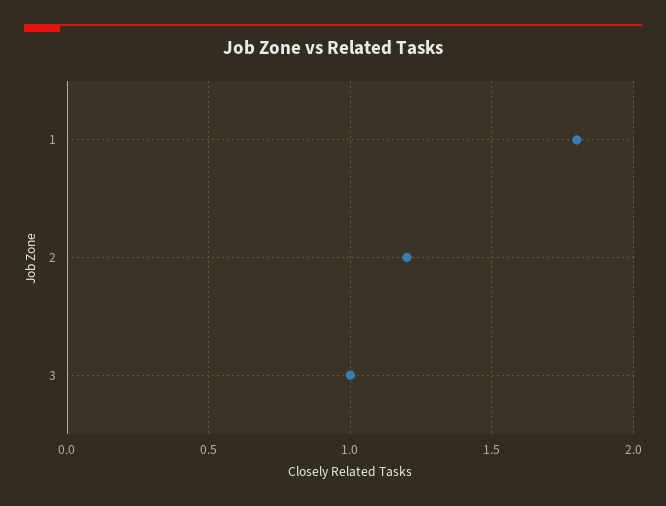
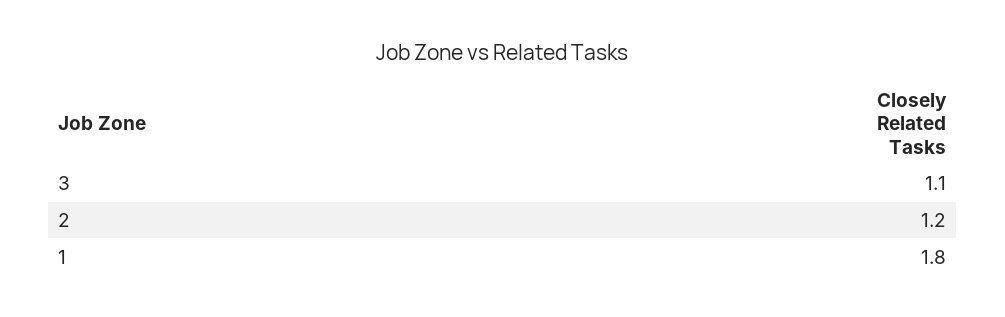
3: 1 -> 1.1

